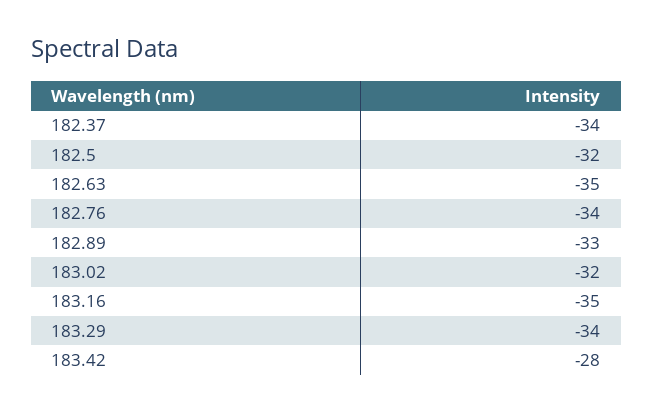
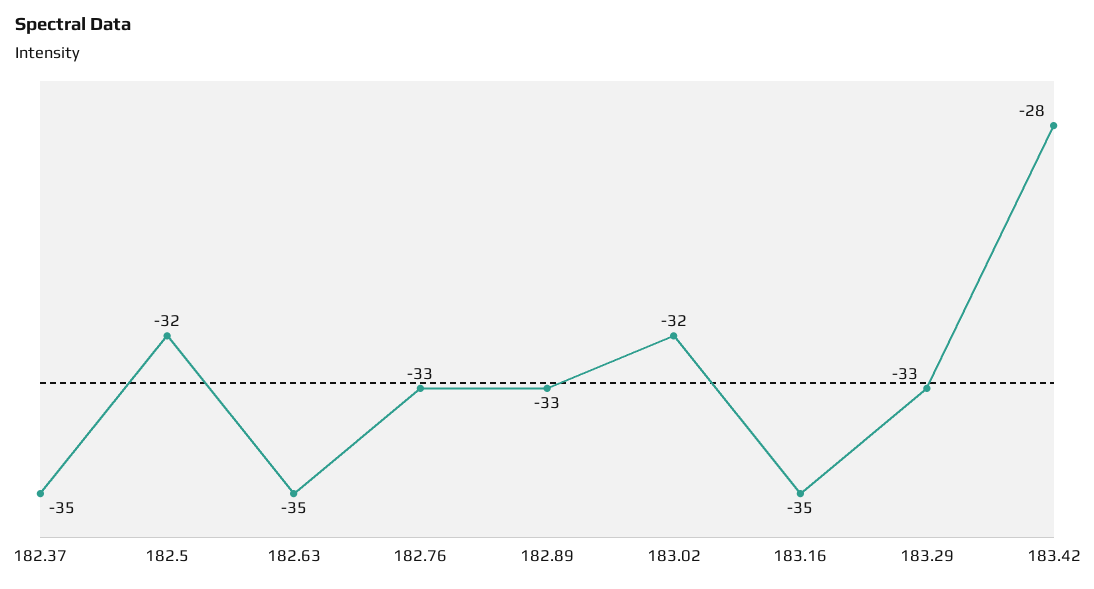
182.37: -34 -> -35
182.76: -34 -> -33
183.29: -34 -> -33

